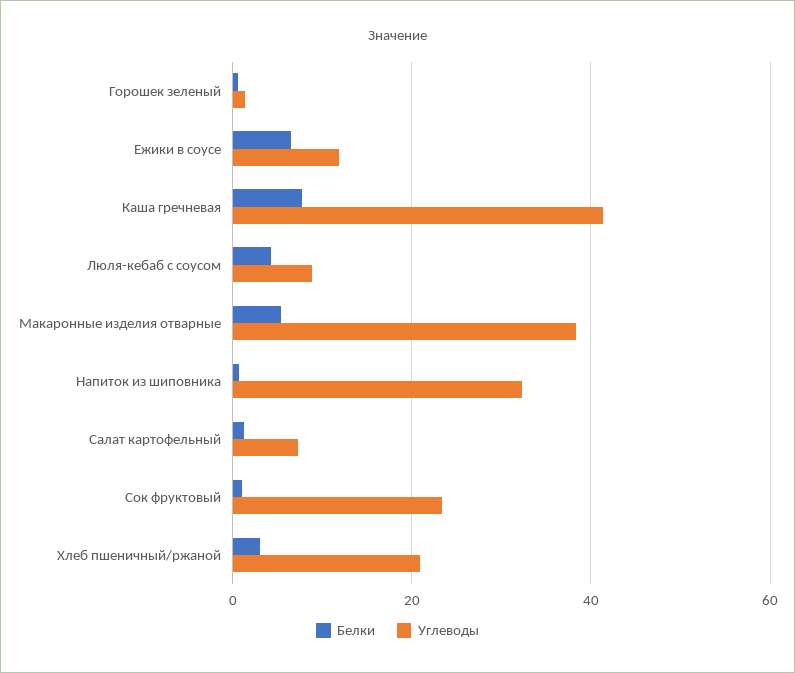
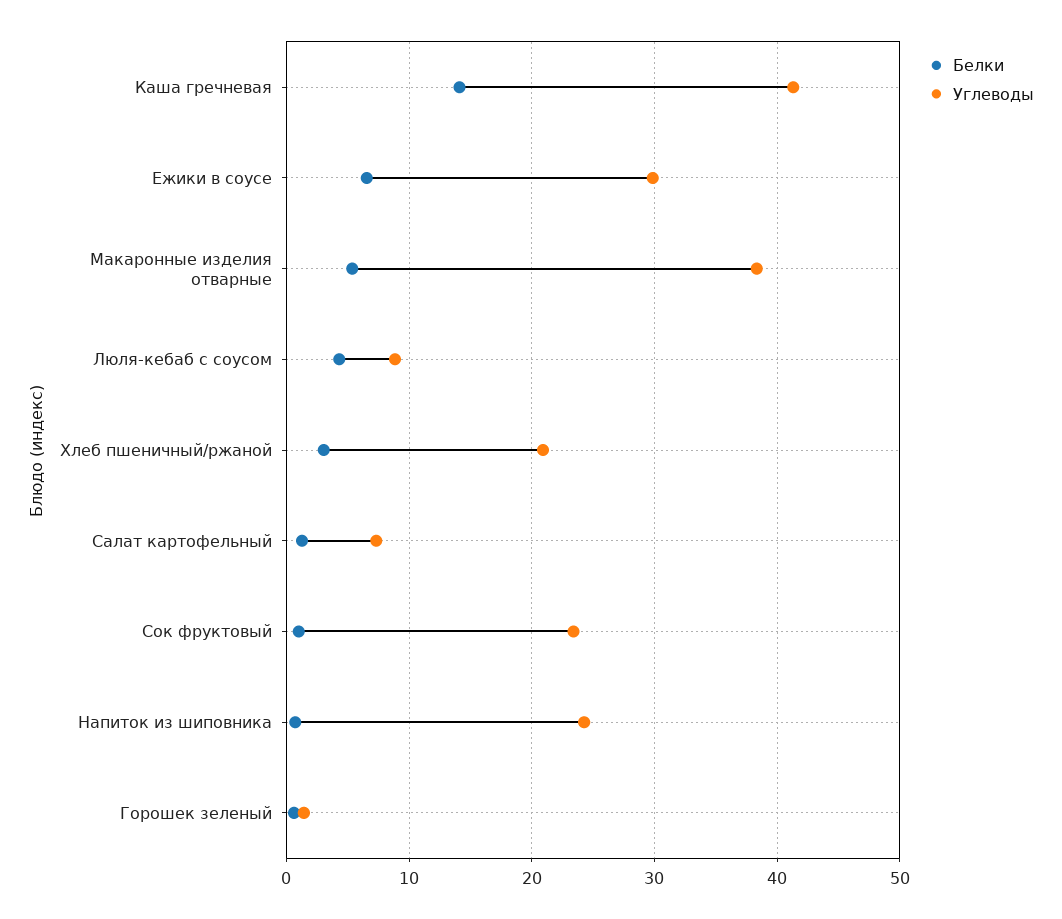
Углеводы, Ежики в соусе: 12 -> 30
Белки, Каша гречневая: 8 -> 14
Углеводы, Напиток из шиповника: 32 -> 24

